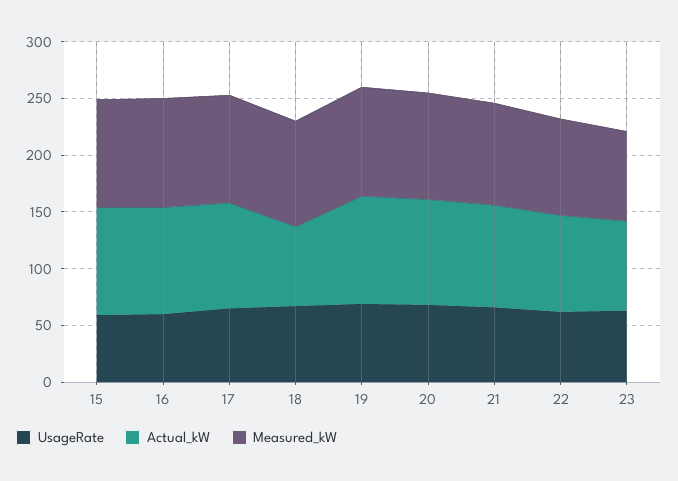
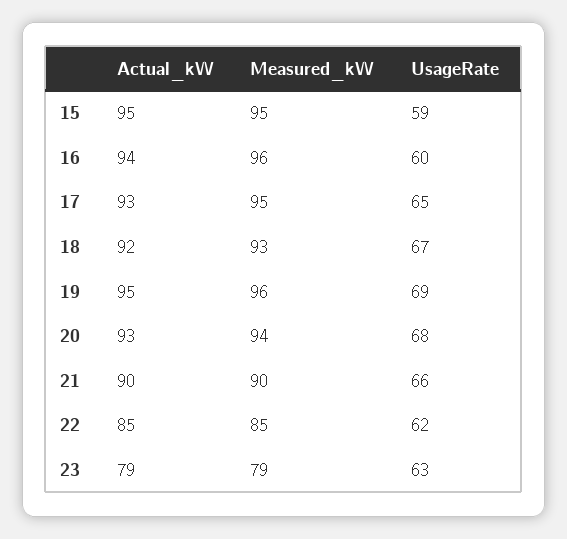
Actual_kW, 18: 70 -> 92

